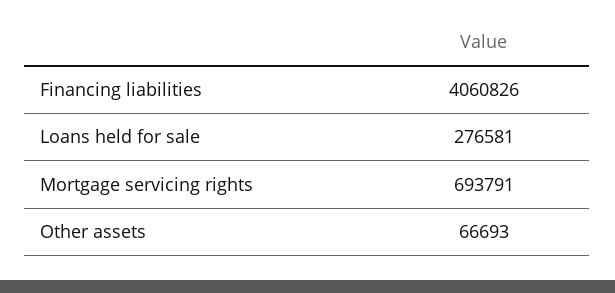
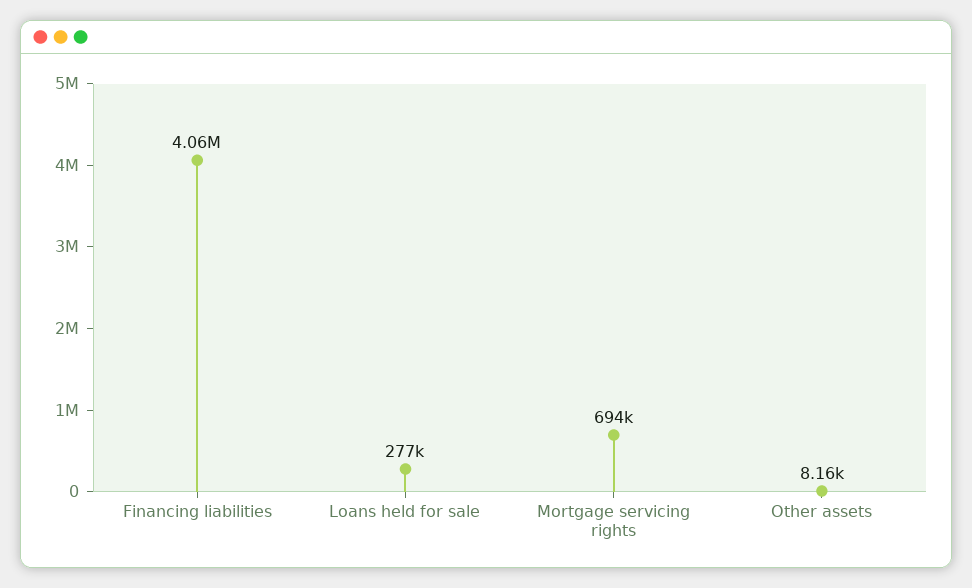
Other assets: 66693 -> 8160

